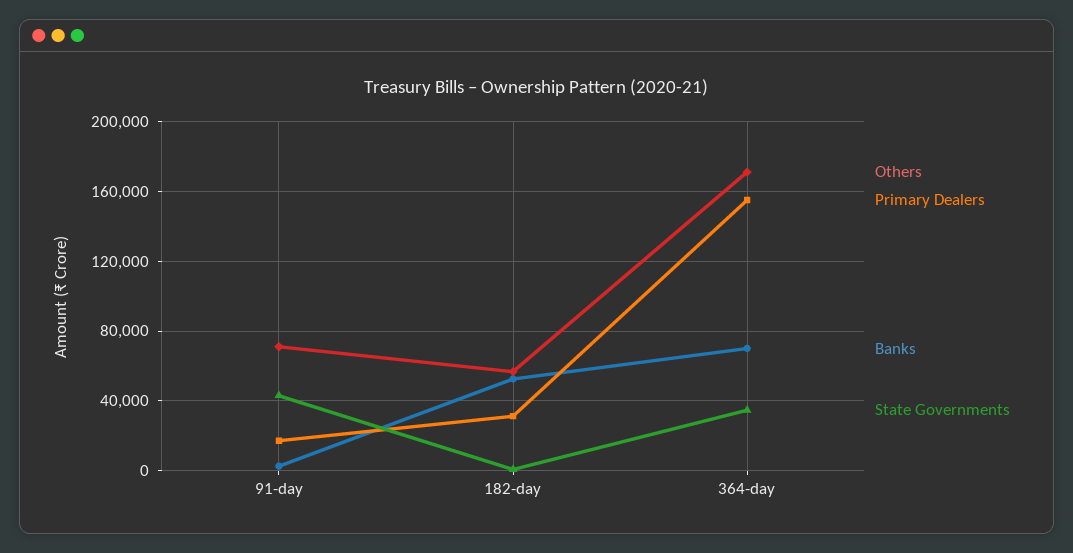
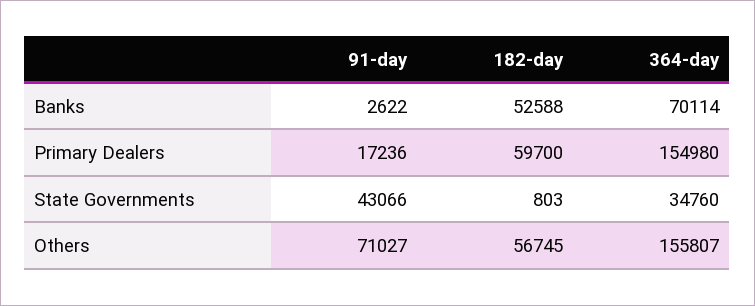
Primary Dealers, 182-day: 30000 -> 59700
Others, 364-day: 170000 -> 155807

